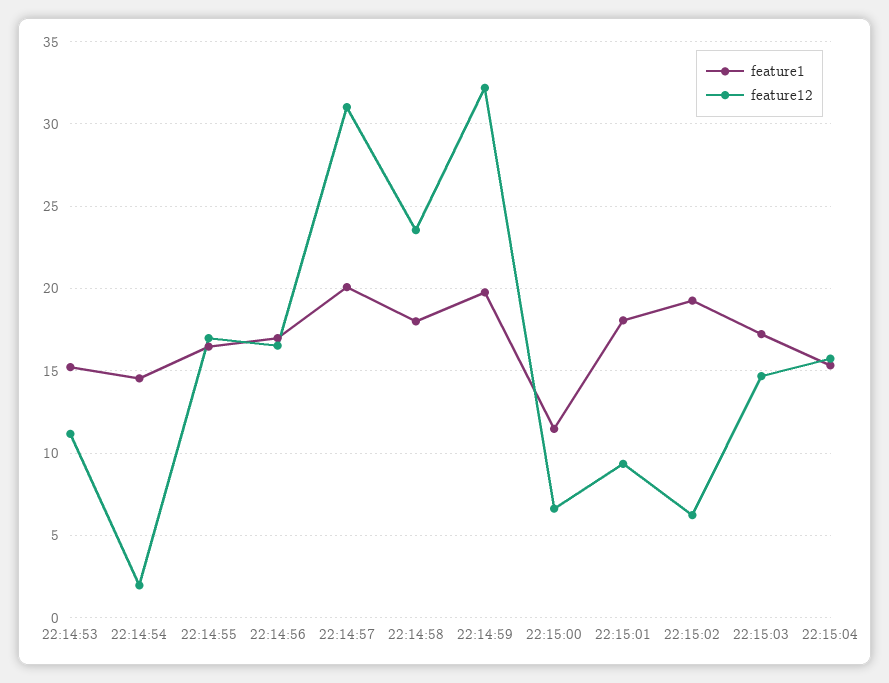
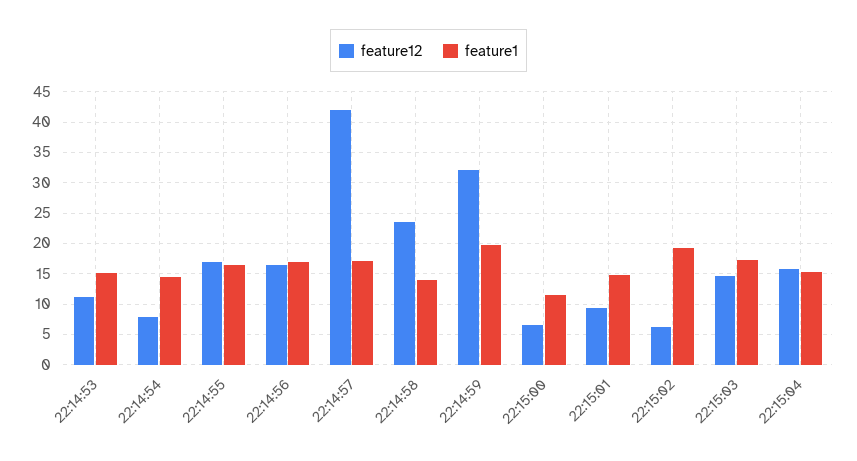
feature12, 22:14:54: 2 -> 8
feature1, 22:14:57: 20 -> 17
feature12, 22:14:57: 31 -> 42
feature1, 22:14:58: 18 -> 14
feature1, 22:15:01: 18 -> 15

